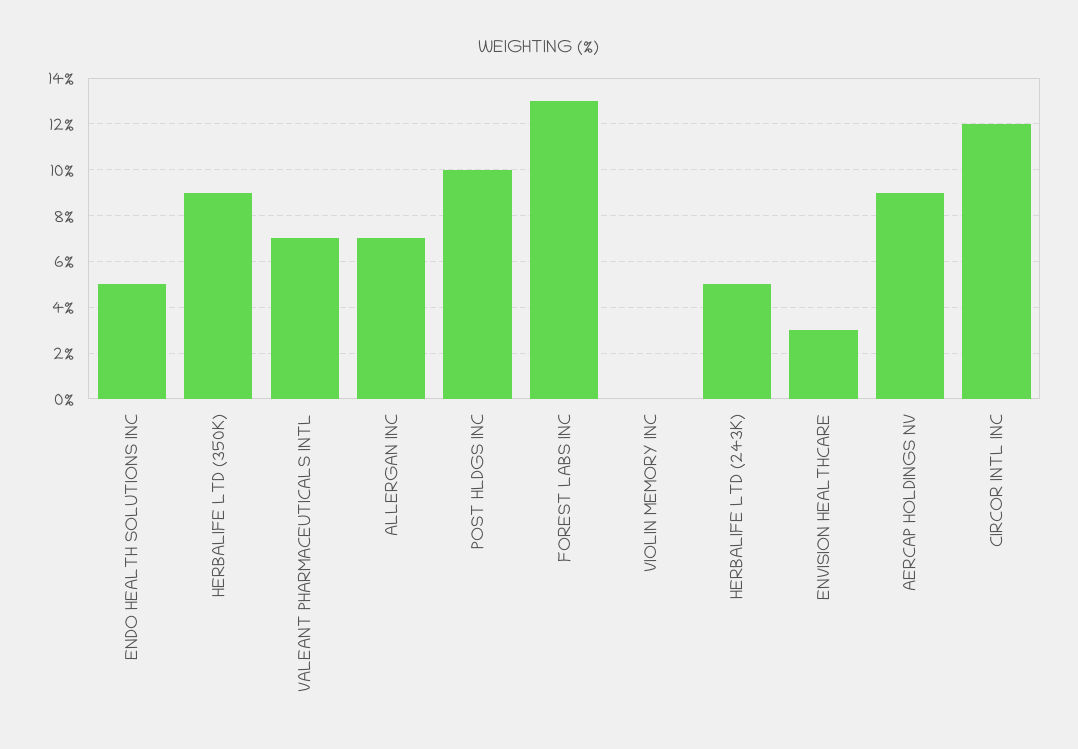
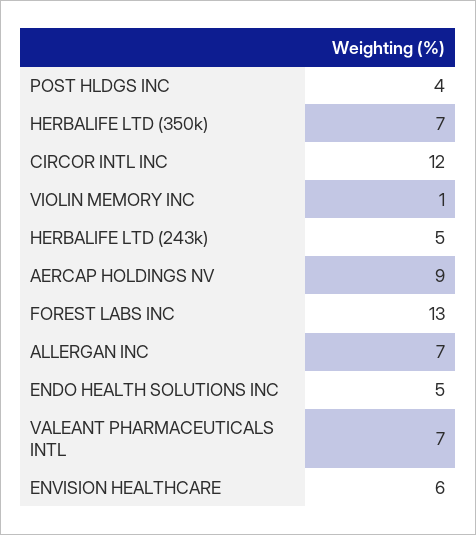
HERBALIFE LTD (350K): 9 -> 7
POST HLDGS INC: 10 -> 4
VIOLIN MEMORY INC: 0 -> 1
ENVISION HEALTHCARE: 3 -> 6

